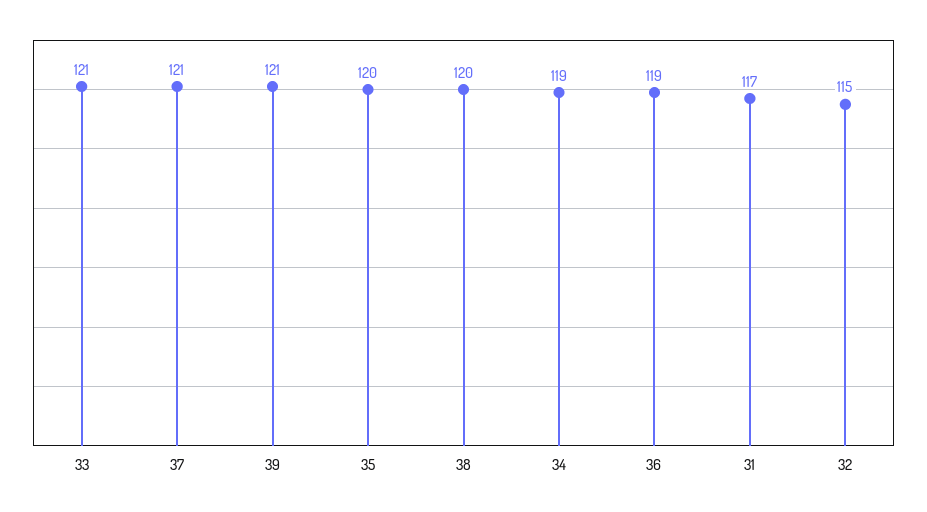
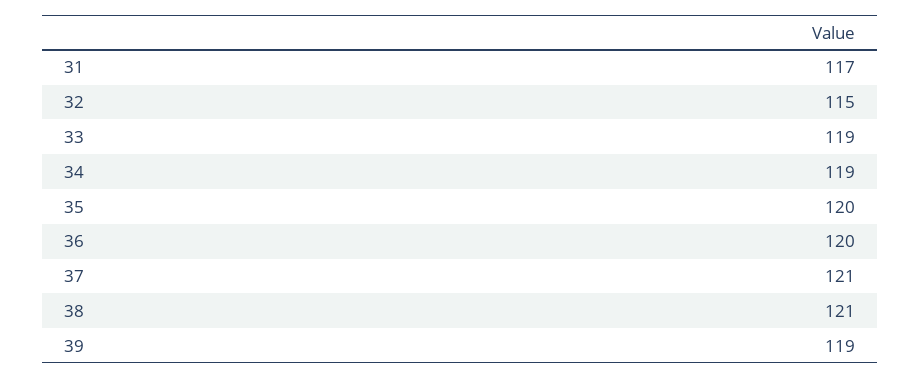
33: 121 -> 119
39: 121 -> 119
38: 120 -> 121
36: 119 -> 120

